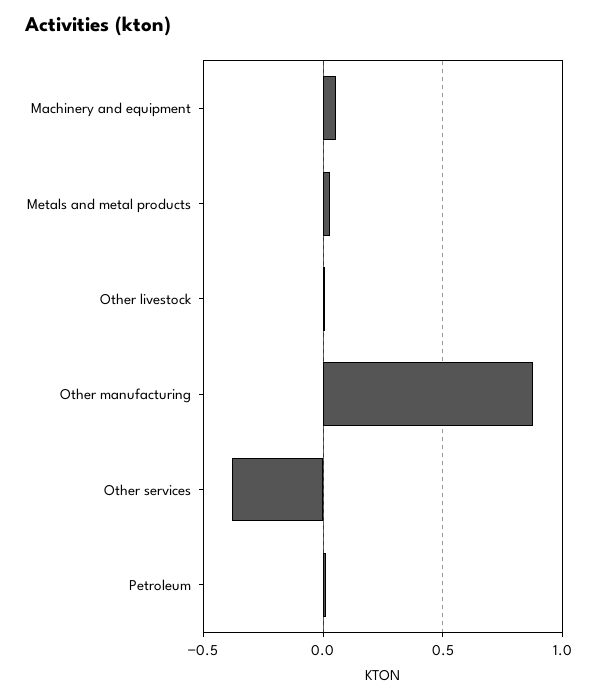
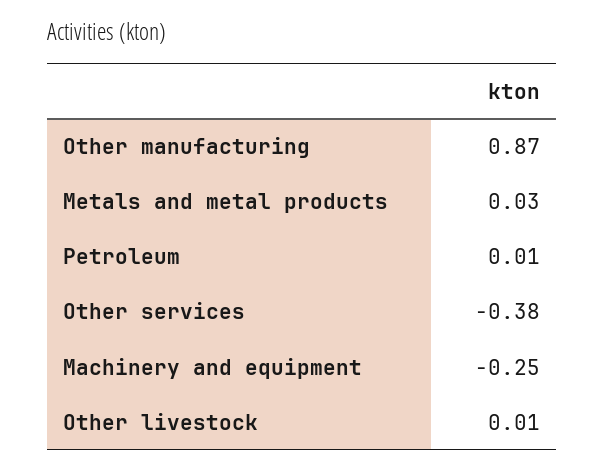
Machinery and equipment: 0.05 -> -0.25

